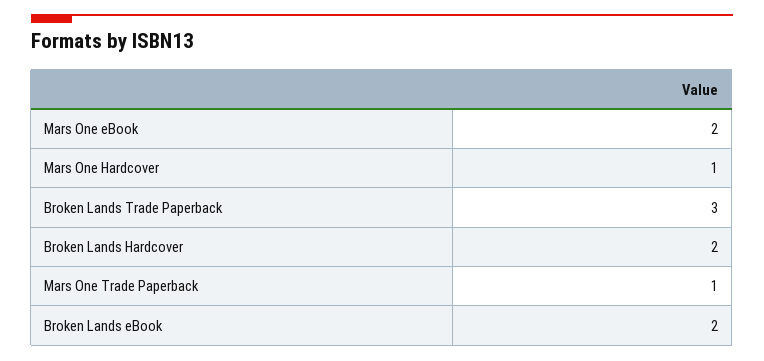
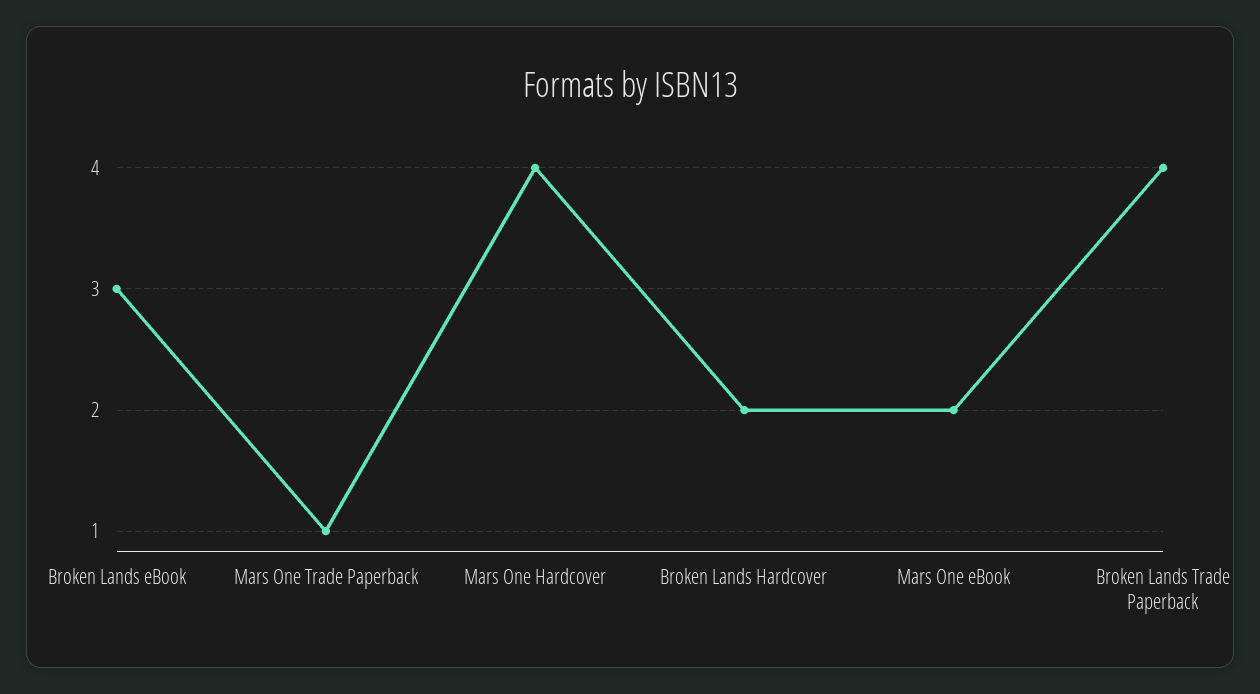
Mars One Hardcover: 1 -> 4
Broken Lands Trade Paperback: 3 -> 4
Broken Lands eBook: 2 -> 3

